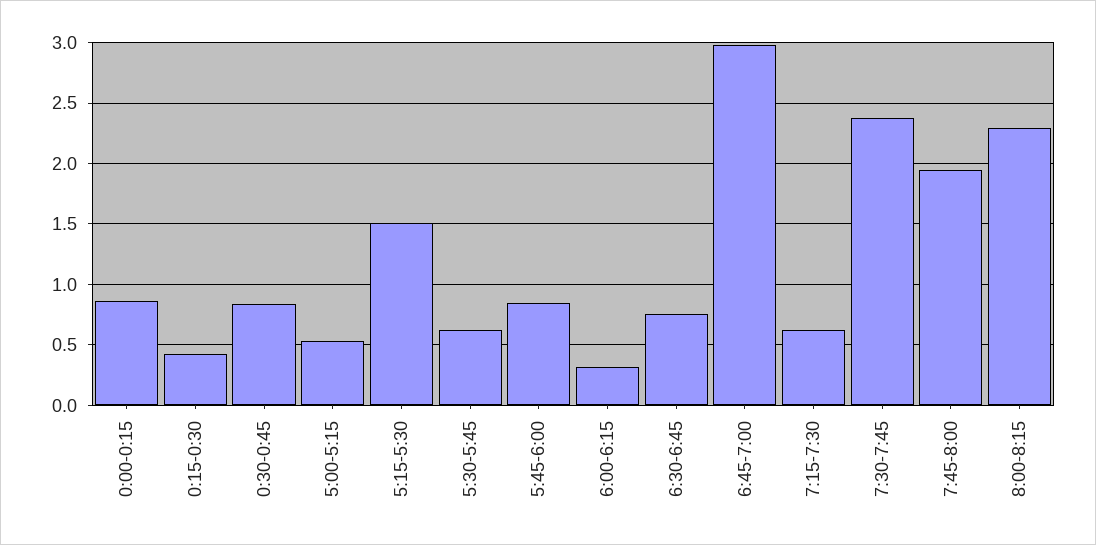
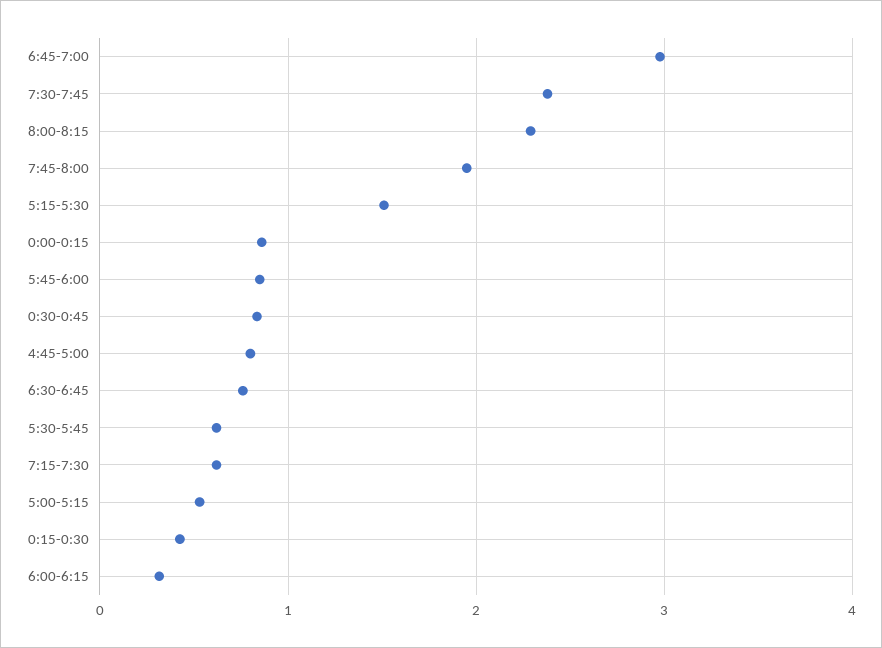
4:45-5:00: none -> 0.8

